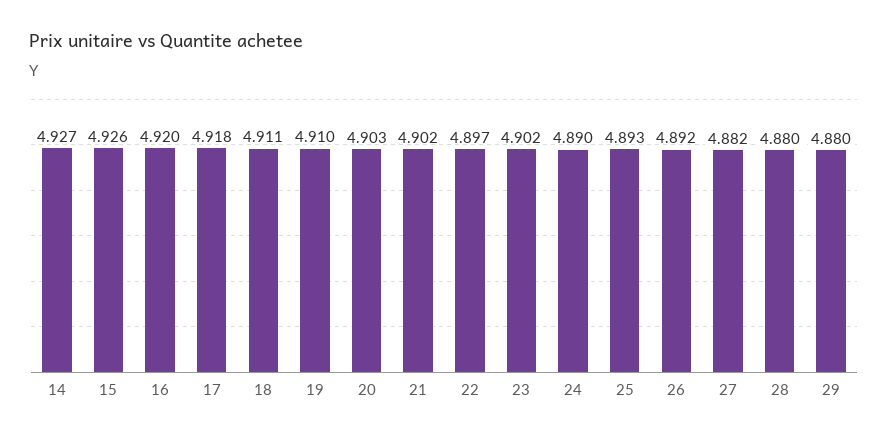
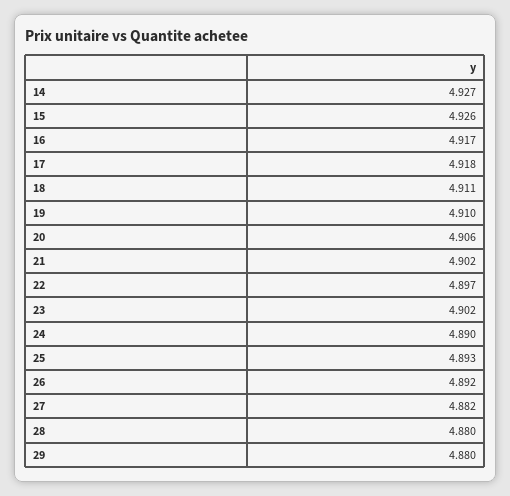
16: 4.92 -> 4.917
20: 4.903 -> 4.906

